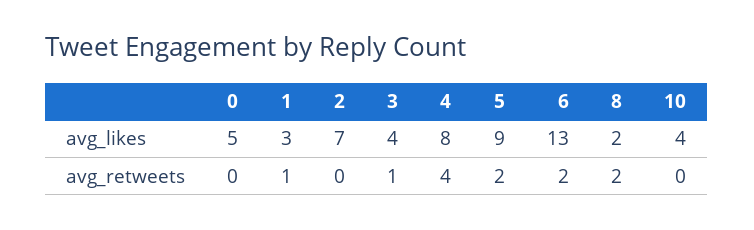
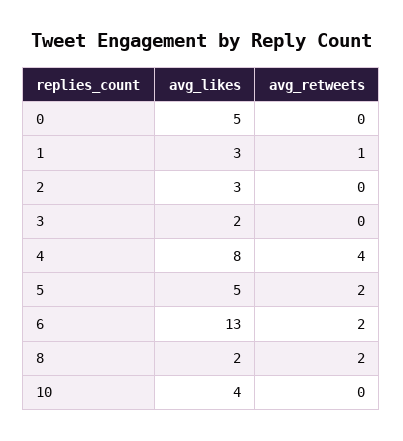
2, avg_likes: 7 -> 3
3, avg_likes: 4 -> 2
5, avg_likes: 9 -> 5
3, avg_retweets: 1 -> 0

